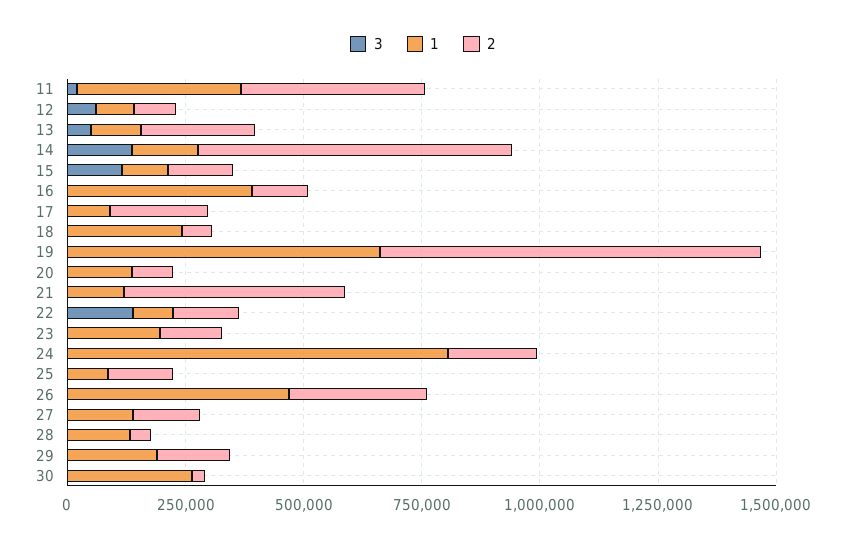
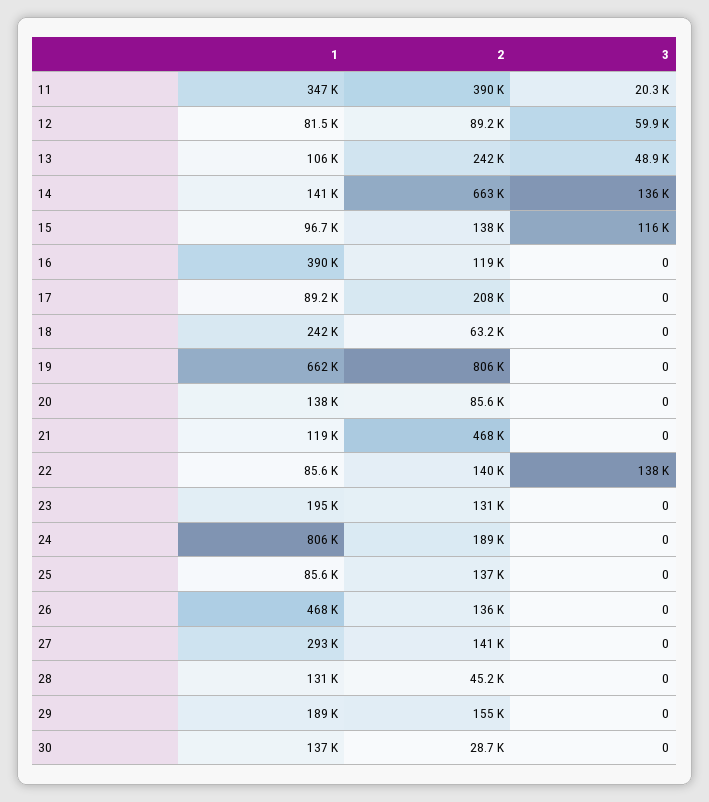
2, 26: 300000 -> 136000
1, 27: 150000 -> 293000
1, 30: 250000 -> 137000

